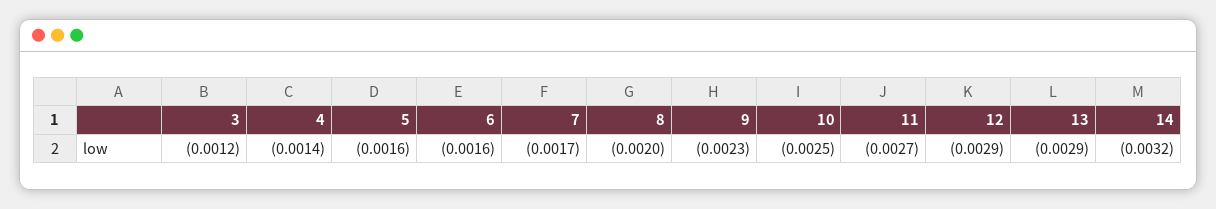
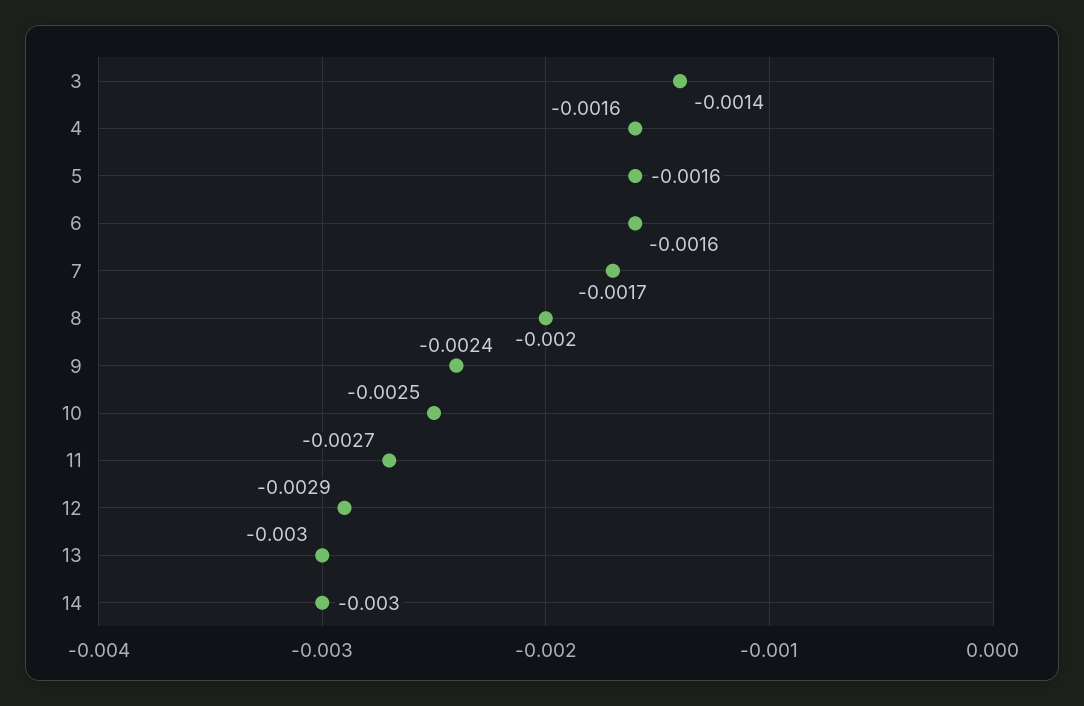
3: -0.0012 -> -0.0014
4: -0.0014 -> -0.0016
9: -0.0023 -> -0.0024
13: -0.0029 -> -0.003
14: -0.0032 -> -0.003

